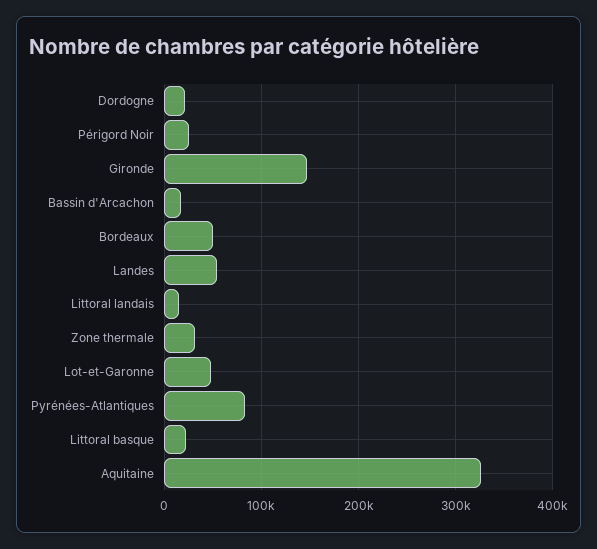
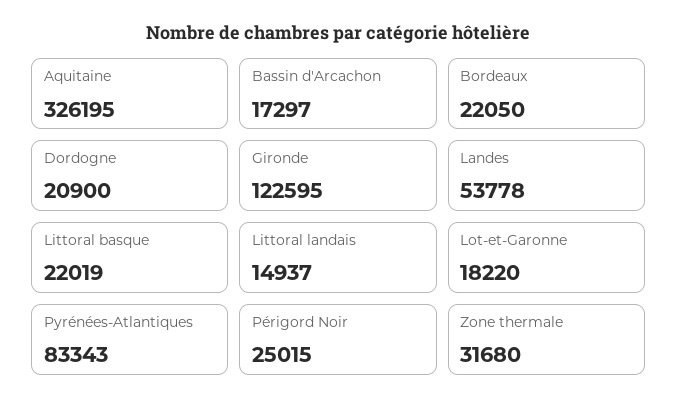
Gironde: 150000 -> 122595
Bordeaux: 50000 -> 22050
Lot-et-Garonne: 50000 -> 18220

